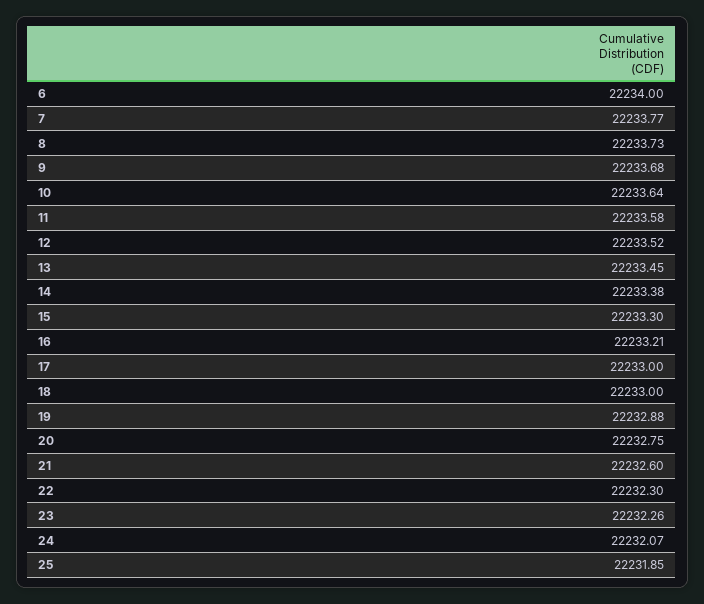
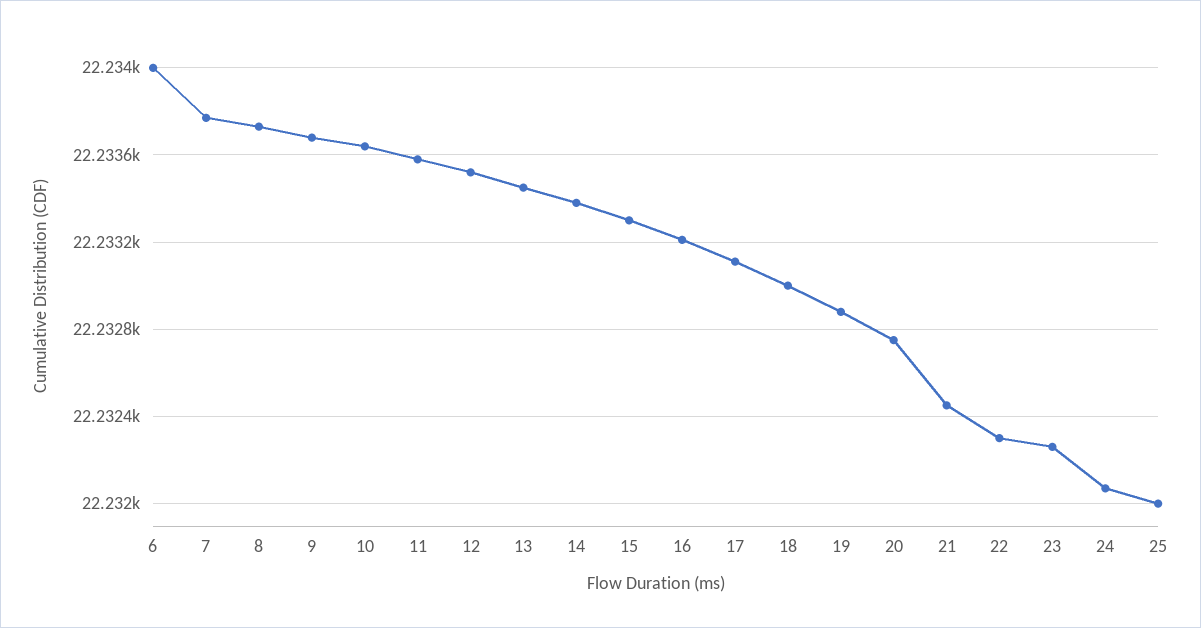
17: 22233 -> 22233.1
21: 22232.6 -> 22232.45
25: 22231.85 -> 22232

